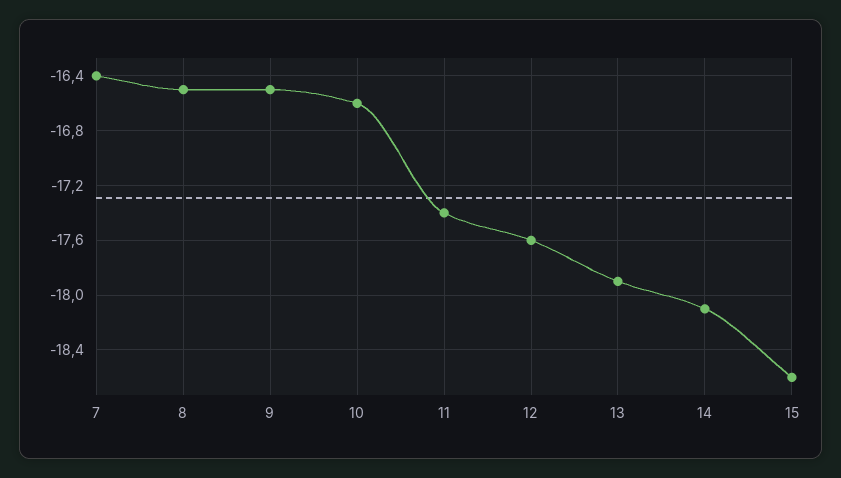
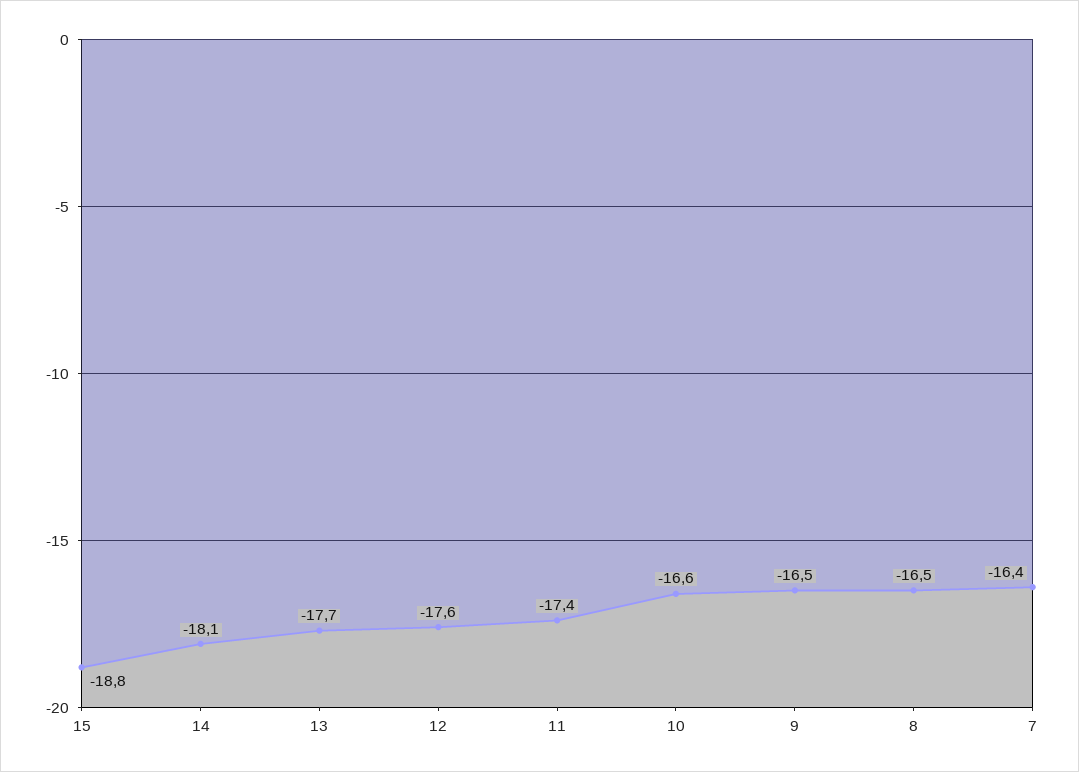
13: -17.9 -> -17.7
15: -18.6 -> -18.8

